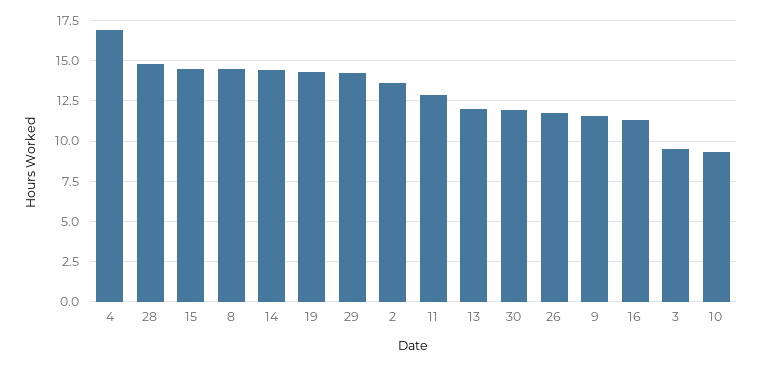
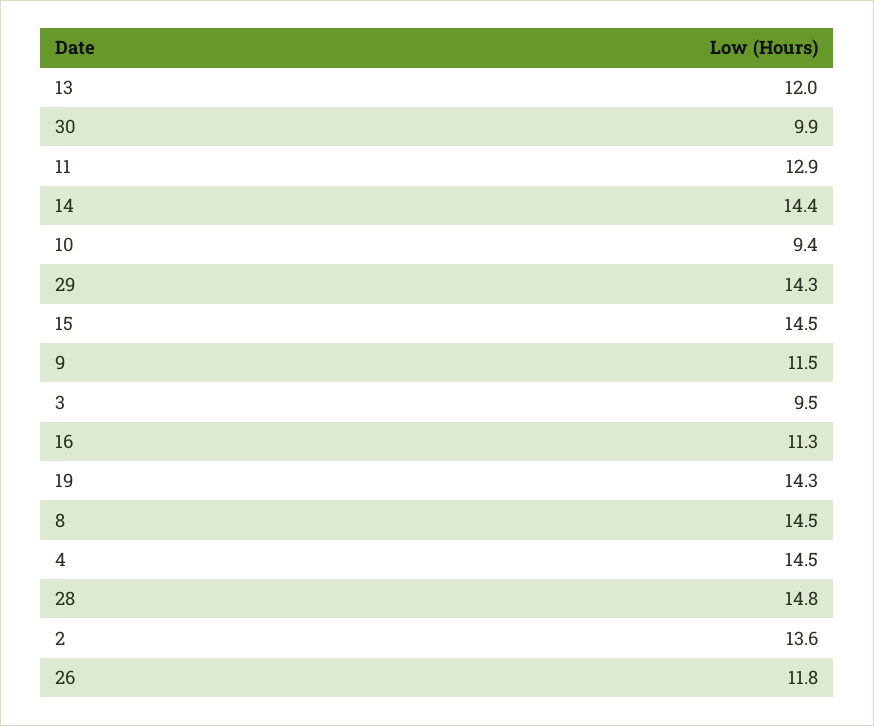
4: 17 -> 14.5
30: 12 -> 9.9

